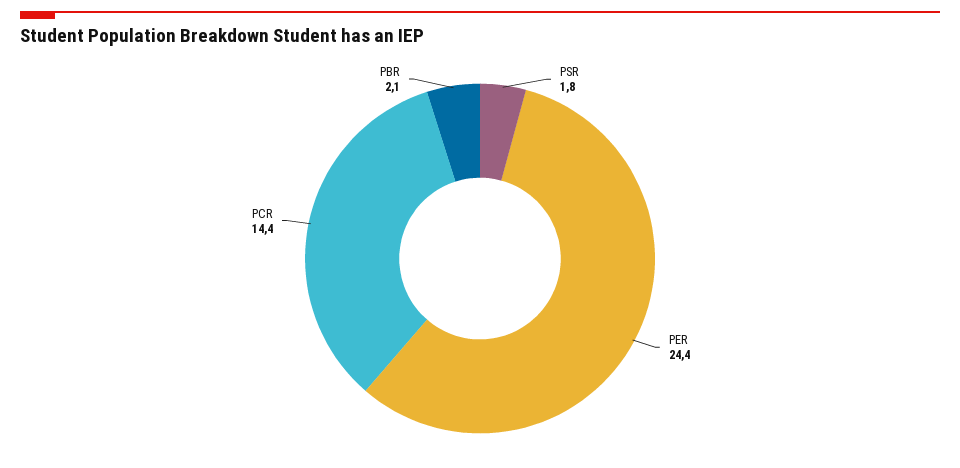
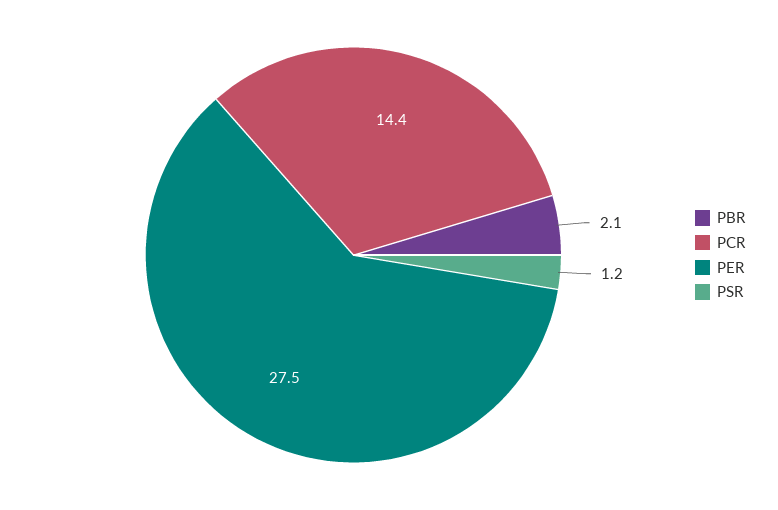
PSR: 1.8 -> 1.2
PER: 24.4 -> 27.5

